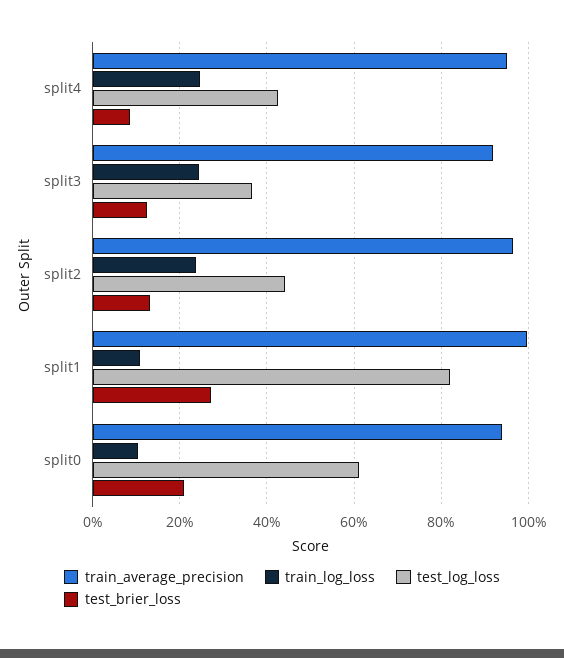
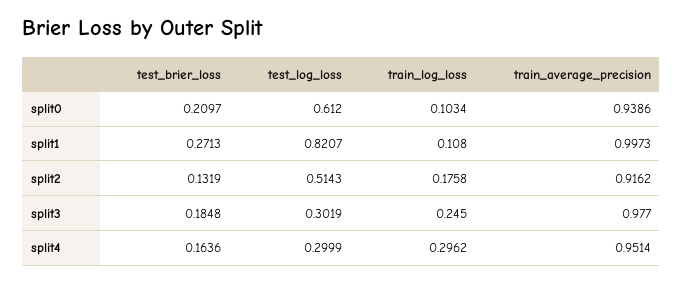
train_log_loss, split4: 0.24 -> 0.2962
test_log_loss, split4: 0.42 -> 0.2999
test_brier_loss, split4: 0.08 -> 0.1636
train_average_precision, split3: 0.92 -> 0.977
test_log_loss, split3: 0.36 -> 0.3019
test_brier_loss, split3: 0.12 -> 0.1848
train_average_precision, split2: 0.96 -> 0.9162
train_log_loss, split2: 0.24 -> 0.1758
test_log_loss, split2: 0.44 -> 0.5143

